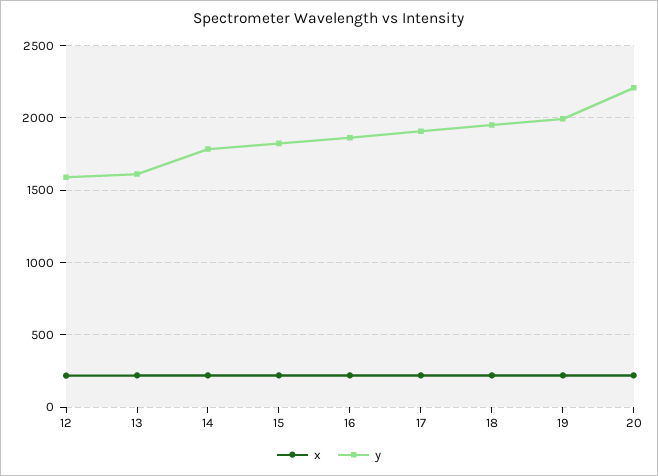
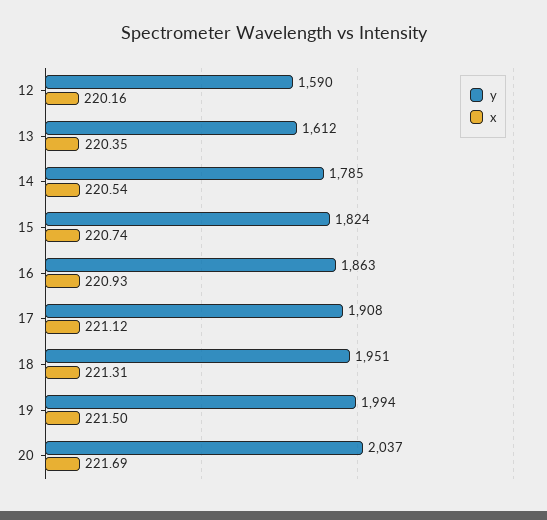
y, 20: 2200 -> 2037

